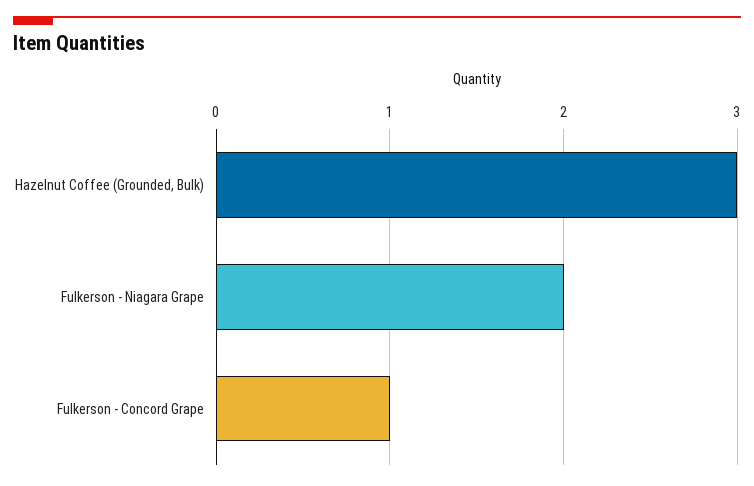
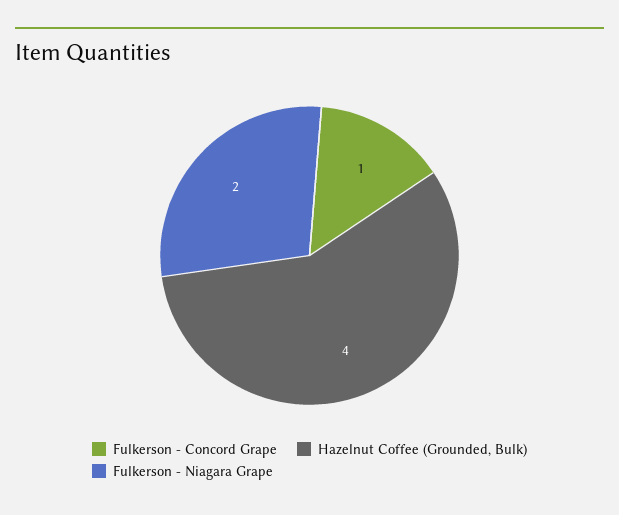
Hazelnut Coffee (Grounded, Bulk): 3 -> 4

